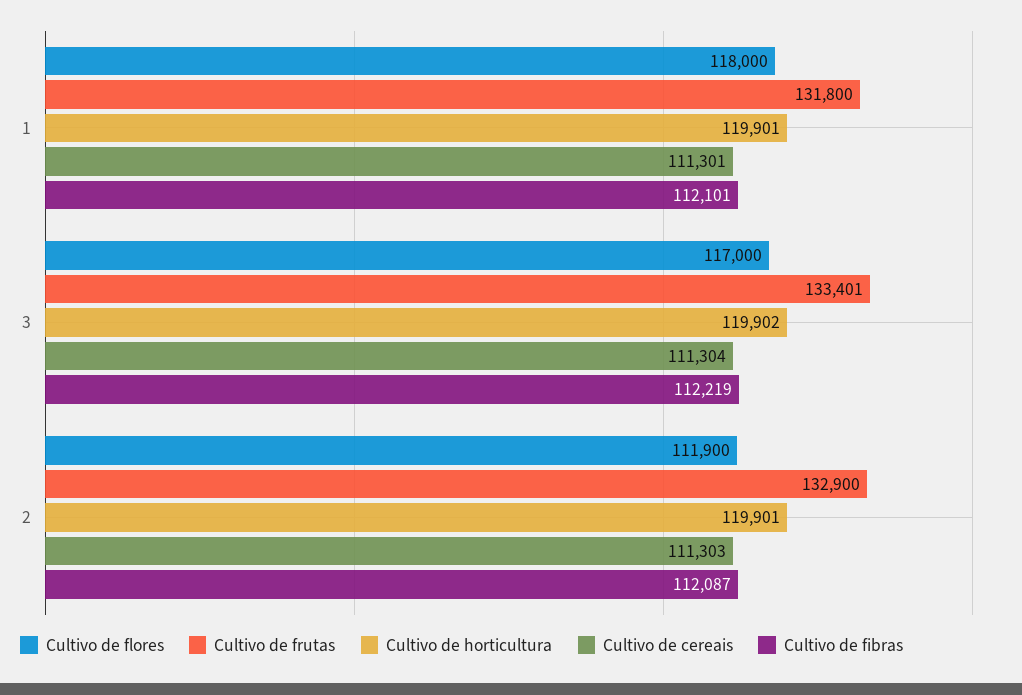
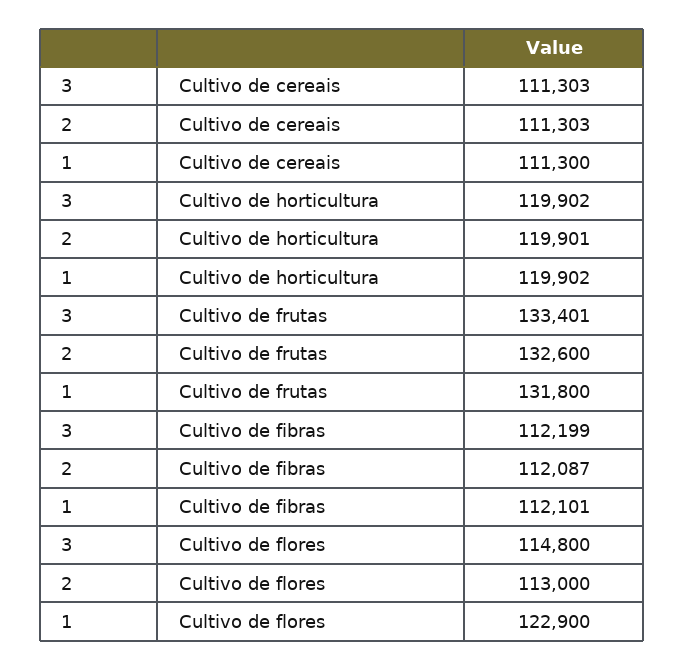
Cultivo de flores, 1: 118000 -> 122900
Cultivo de horticultura, 1: 119901 -> 119902
Cultivo de cereais, 1: 111301 -> 111300
Cultivo de flores, 3: 117000 -> 114800
Cultivo de cereais, 3: 111304 -> 111303
Cultivo de fibras, 3: 112219 -> 112199
Cultivo de flores, 2: 111900 -> 113000
Cultivo de frutas, 2: 132900 -> 132600

